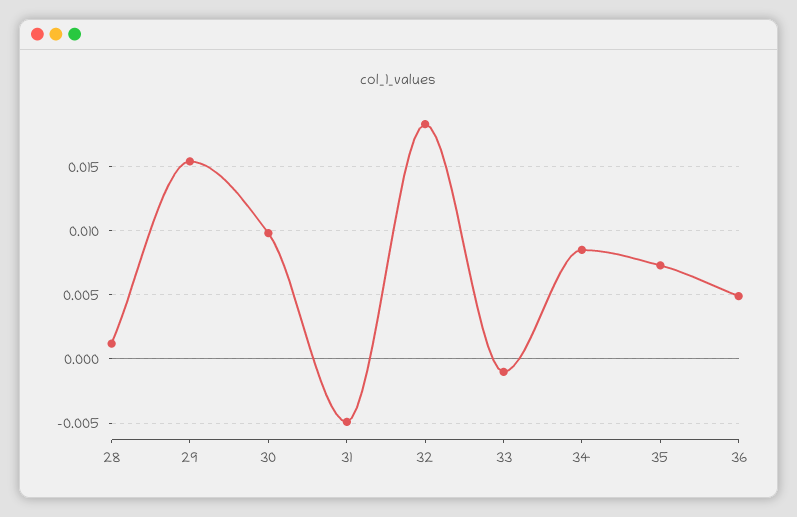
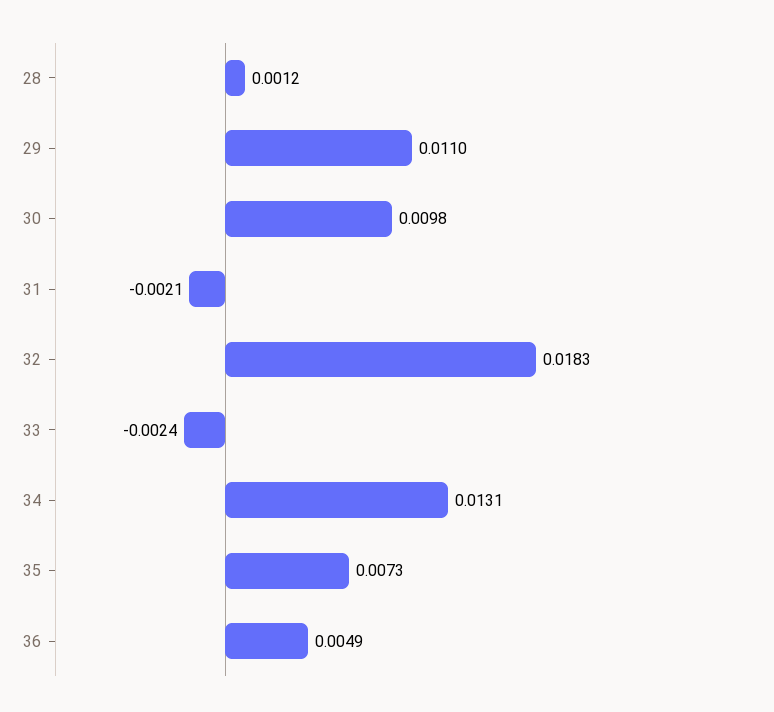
29: 0.0155 -> 0.011
31: -0.005 -> -0.0021
33: -0.001 -> -0.0024
34: 0.0085 -> 0.0131

